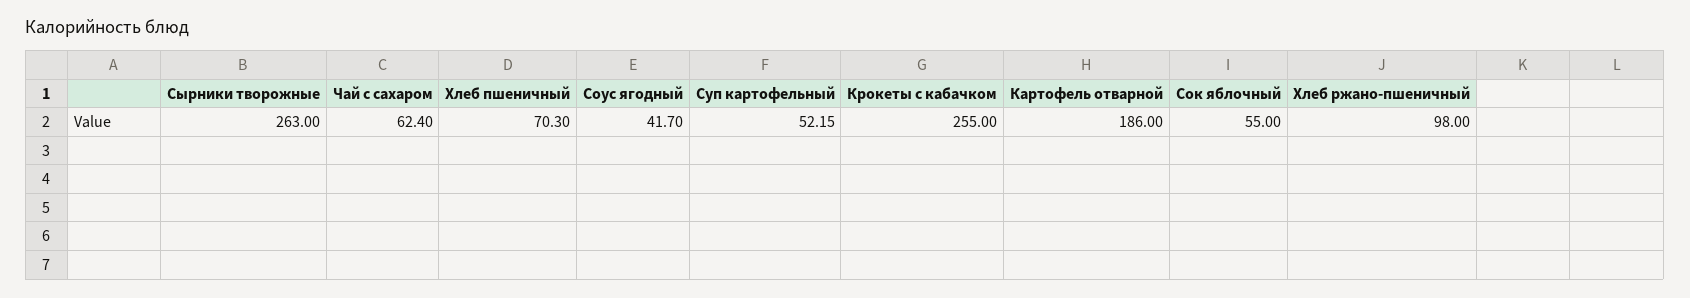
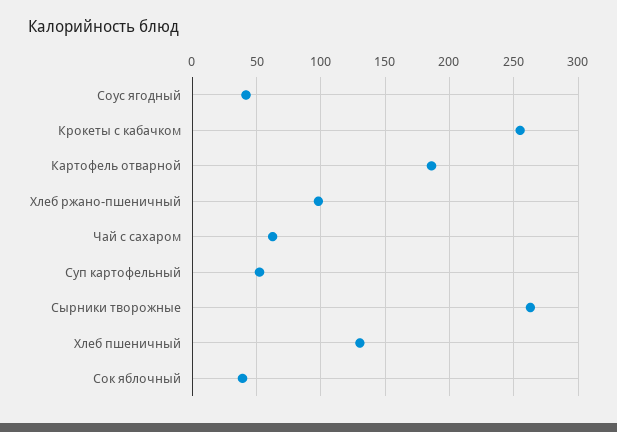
Хлеб пшеничный: 70.3 -> 130
Сок яблочный: 55 -> 40

